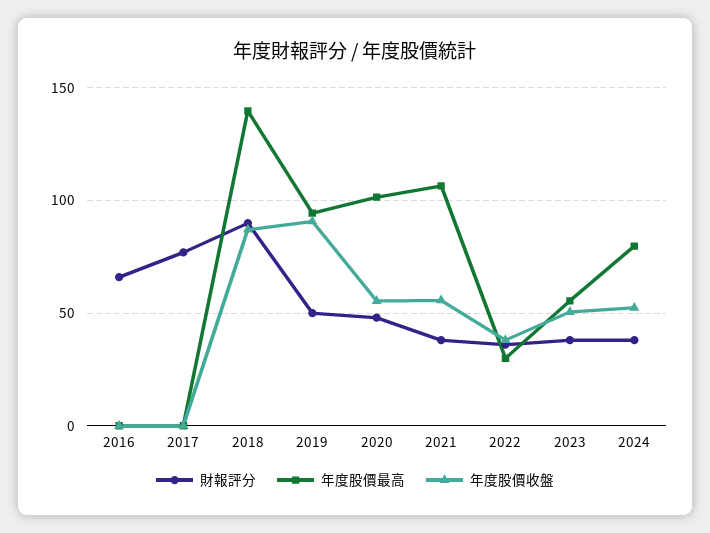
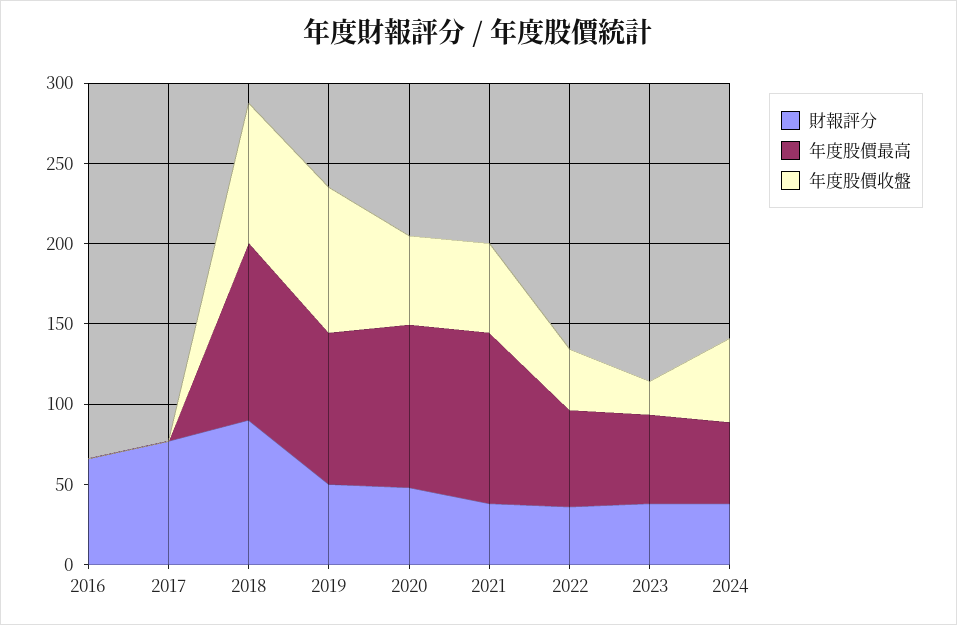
年度股價最高, 2018: 140 -> 110
年度股價最高, 2022: 30 -> 60
年度股價收盤, 2023: 50 -> 20
年度股價最高, 2024: 80 -> 50

